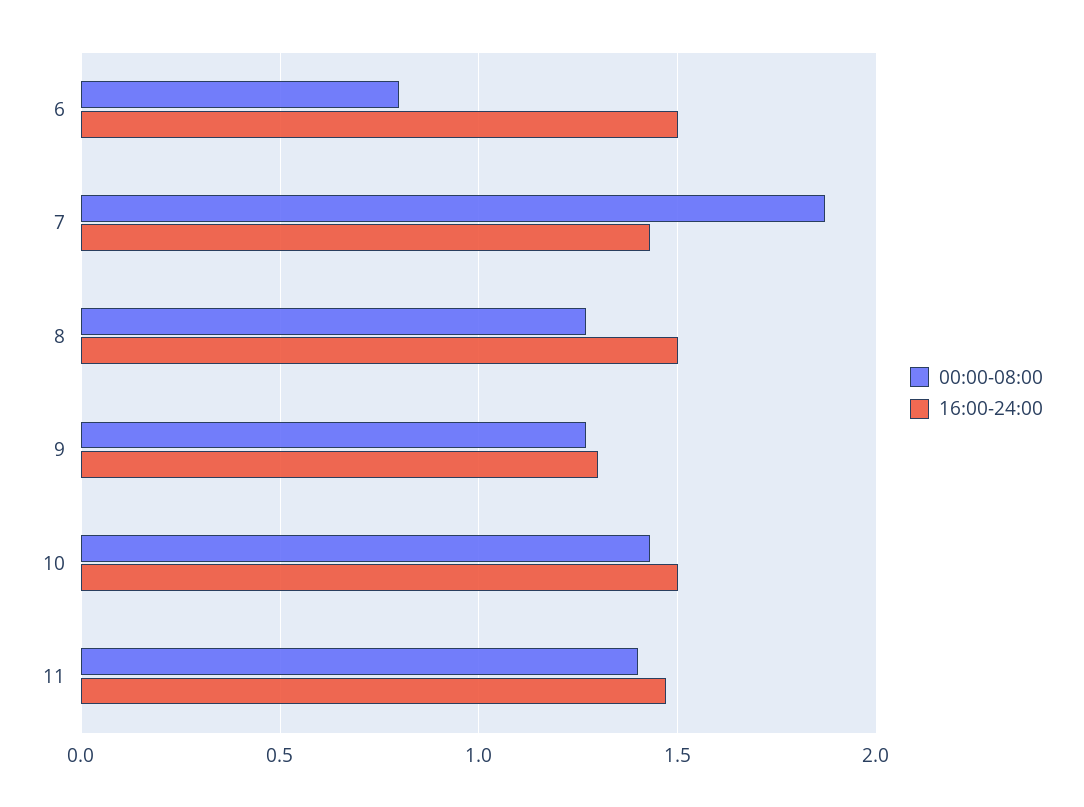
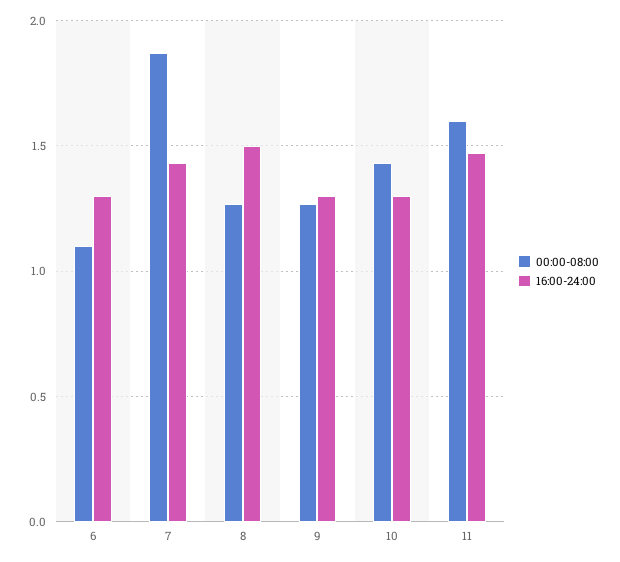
00:00-08:00, 6: 0.8 -> 1.1
16:00-24:00, 6: 1.5 -> 1.3
16:00-24:00, 10: 1.5 -> 1.3
00:00-08:00, 11: 1.4 -> 1.6

